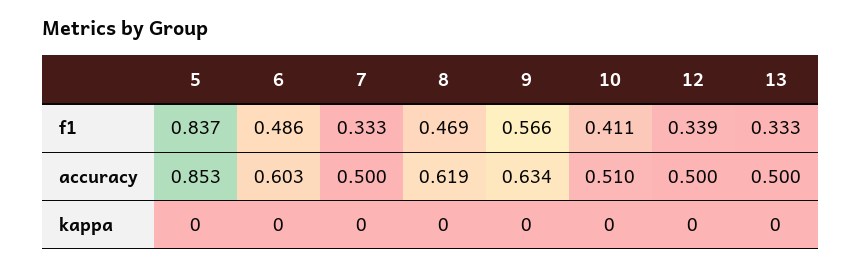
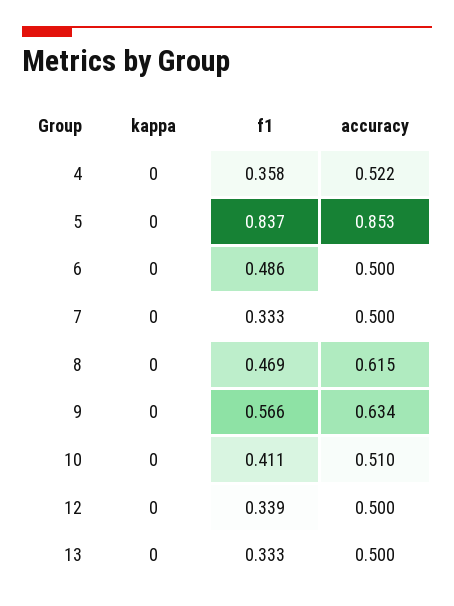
6, accuracy: 0.603 -> 0.5
8, accuracy: 0.619 -> 0.615
4, kappa: none -> 0
4, f1: none -> 0.358
4, accuracy: none -> 0.522

